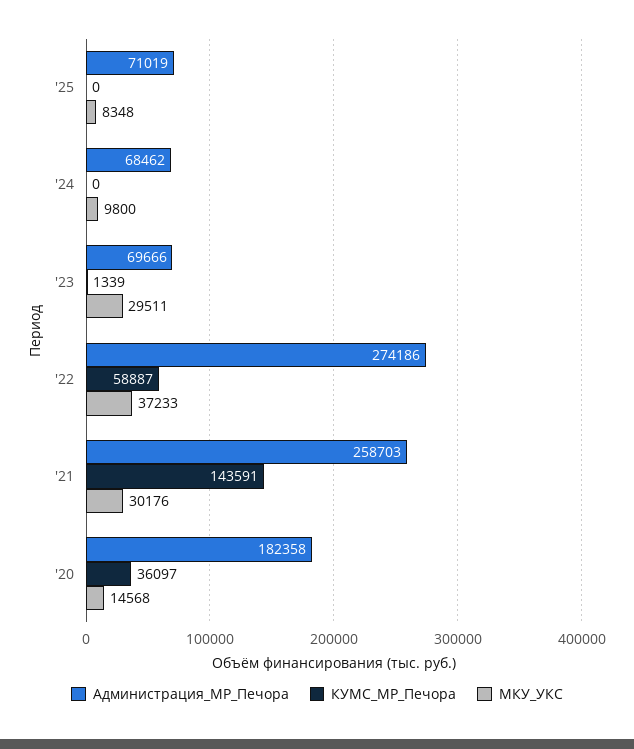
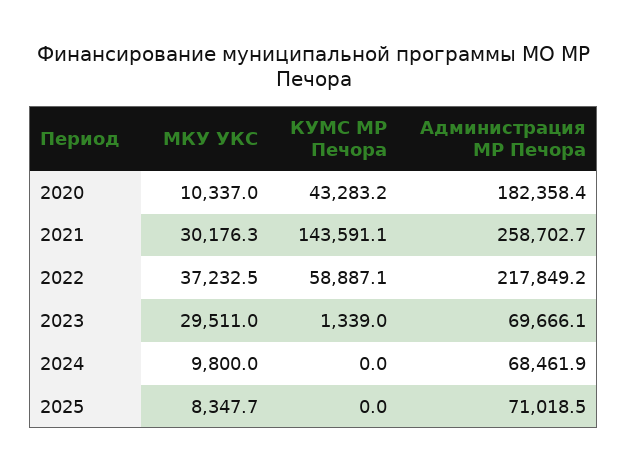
Администрация_МР_Печора, '22: 274186 -> 217849.2
КУМС_МР_Печора, '20: 36097 -> 43283.2
МКУ_УКС, '20: 14568 -> 10337

